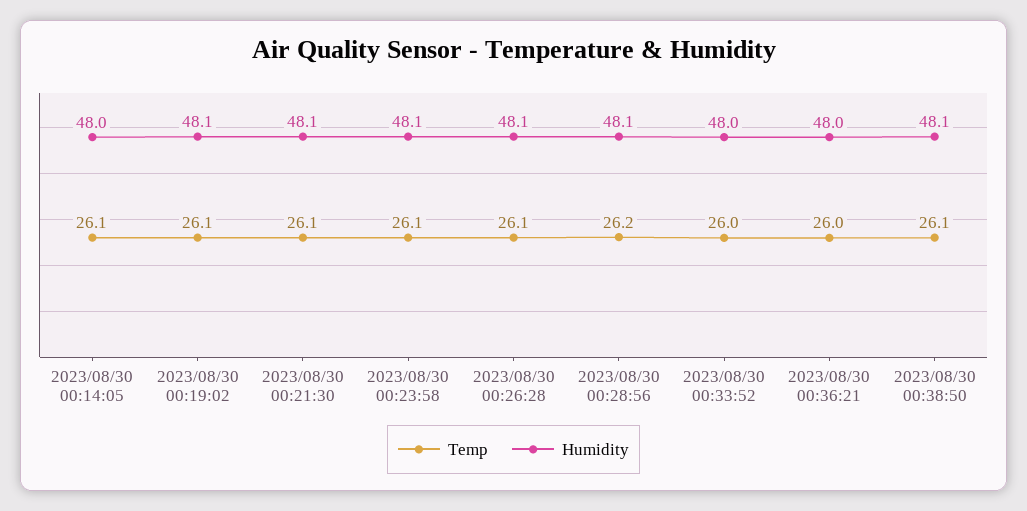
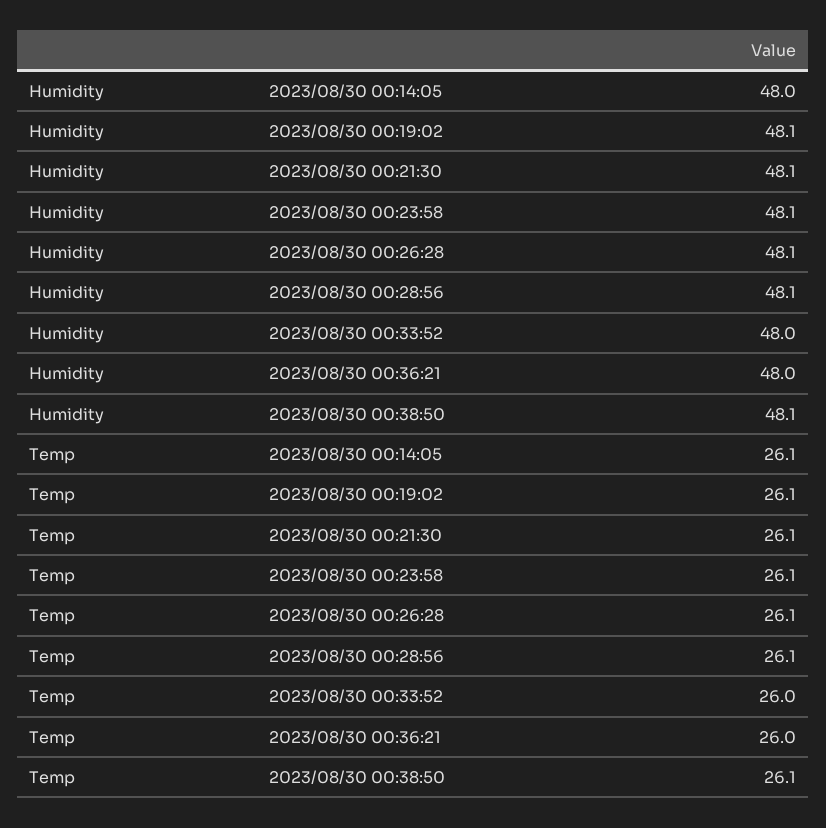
Temp, 2023/08/30 00:28:56: 26.2 -> 26.1

